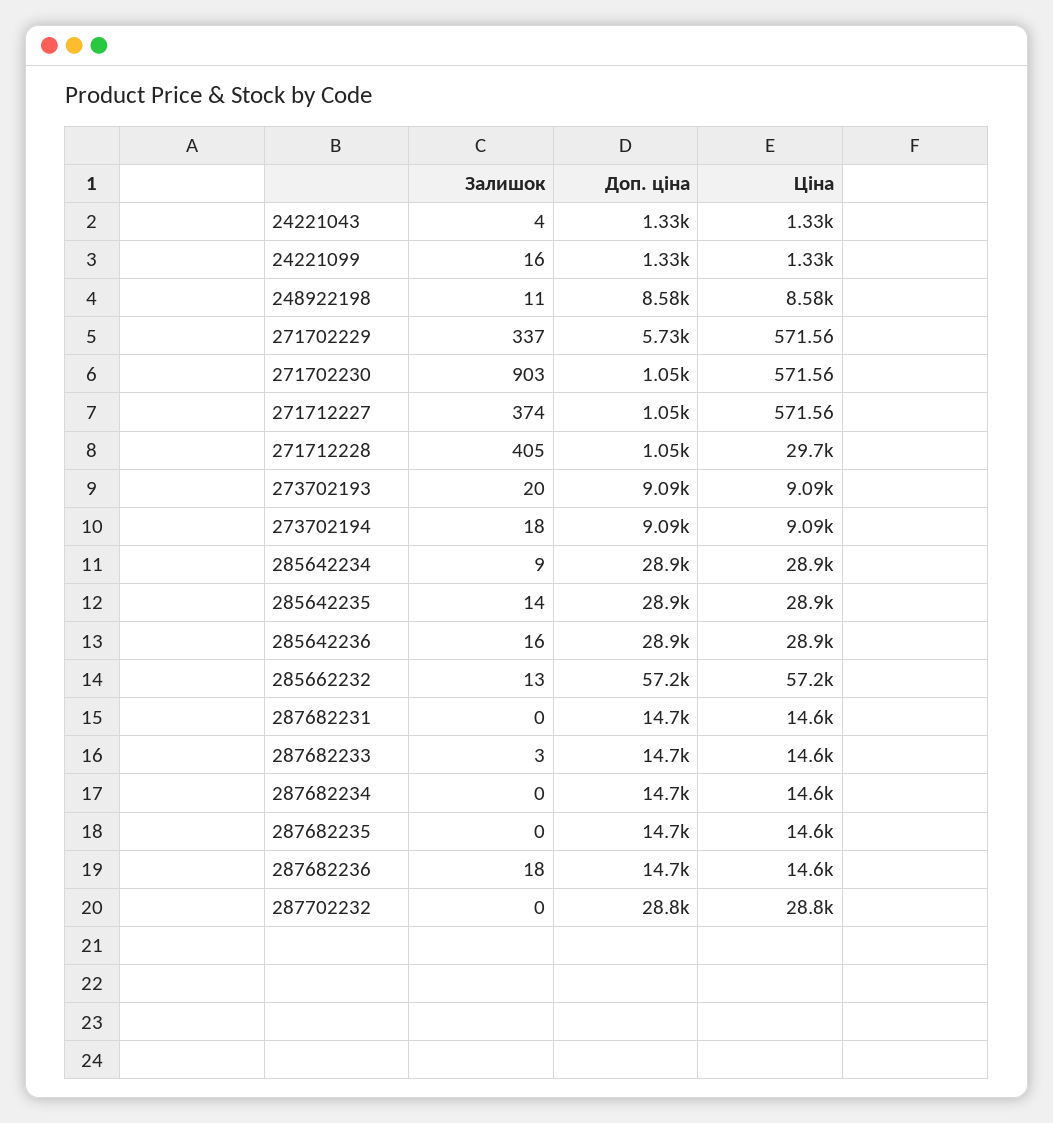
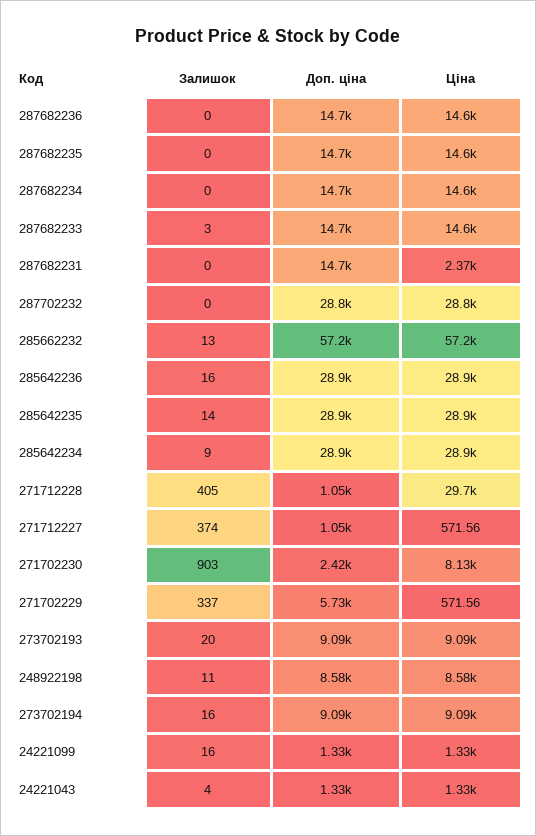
Доп. ціна, 271702230: 1050 -> 2420
Ціна, 271702230: 571.56 -> 8130
Залишок, 273702194: 18 -> 16
Ціна, 287682231: 14600 -> 2370
Залишок, 287682236: 18 -> 0

